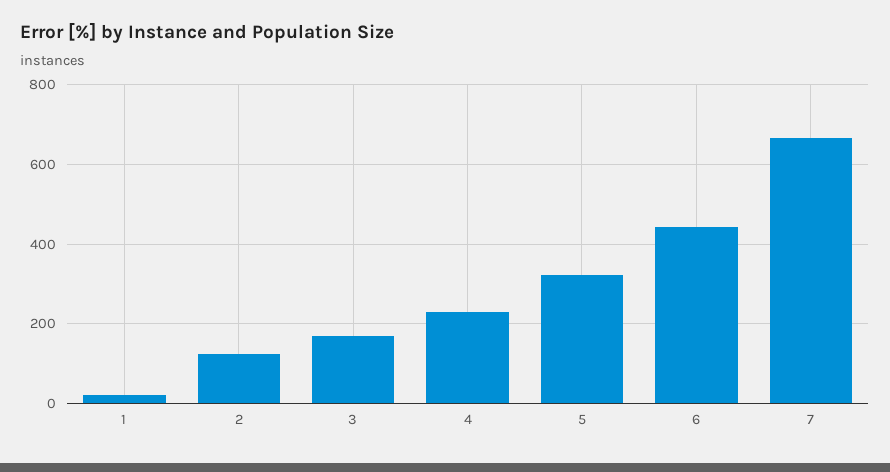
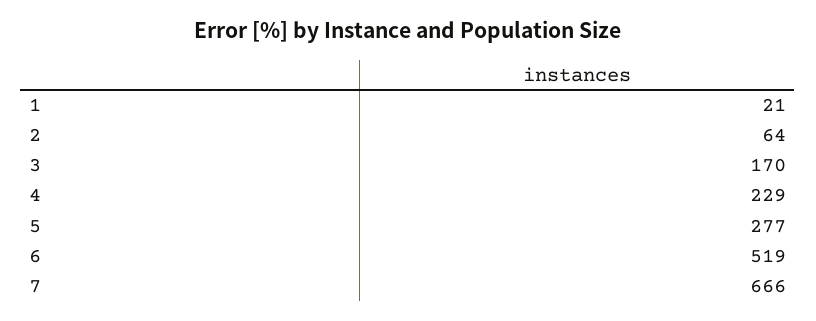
2: 120 -> 64
5: 320 -> 277
6: 440 -> 519

